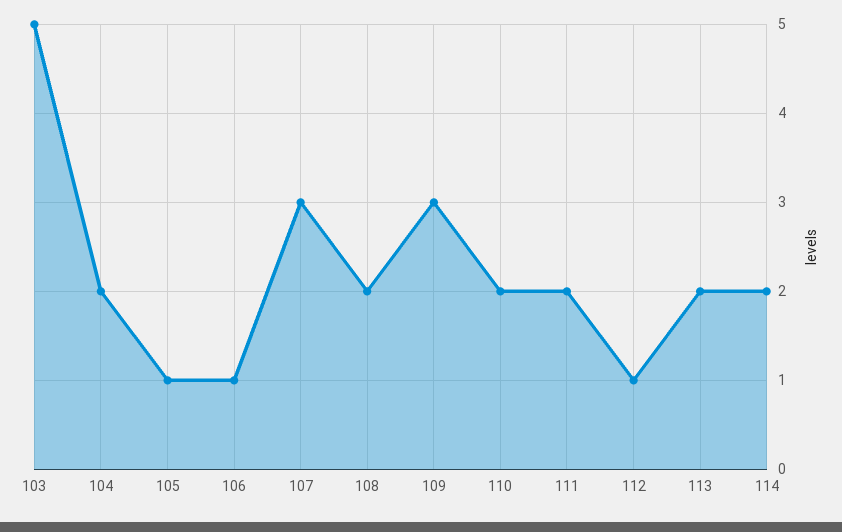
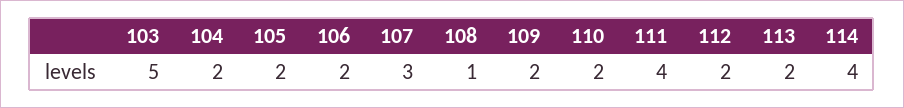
105: 1 -> 2
106: 1 -> 2
108: 2 -> 1
109: 3 -> 2
111: 2 -> 4
112: 1 -> 2
114: 2 -> 4

